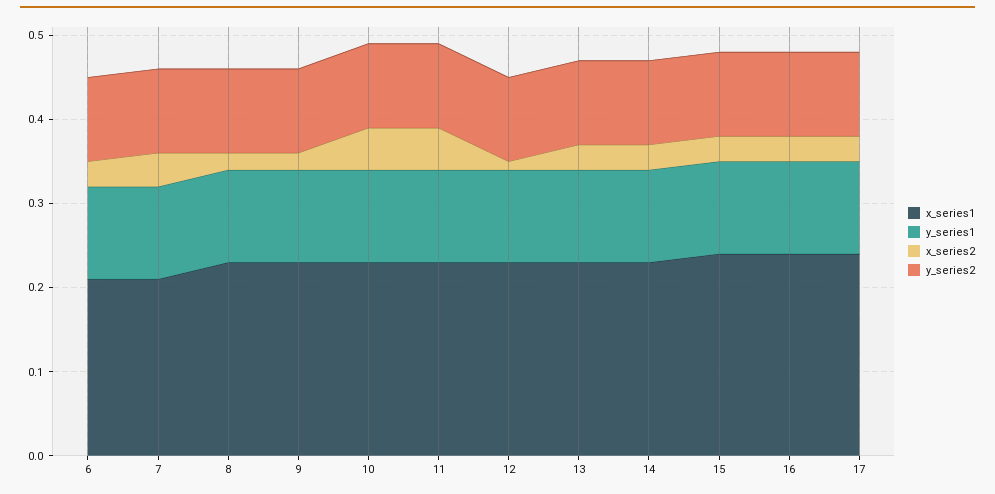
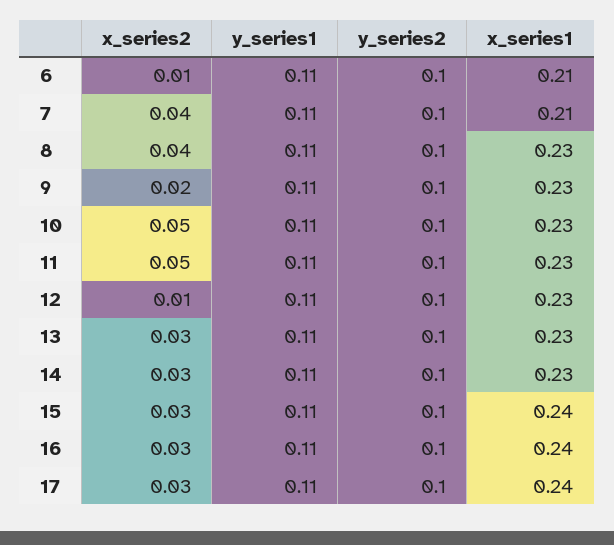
x_series2, 6: 0.03 -> 0.01
x_series2, 8: 0.02 -> 0.04

